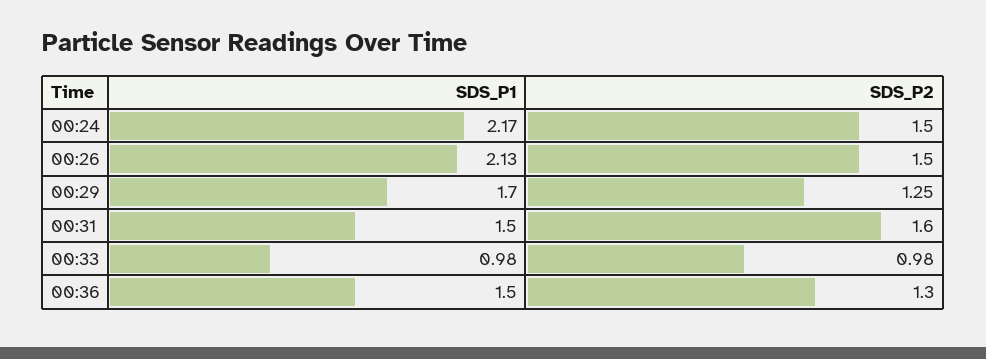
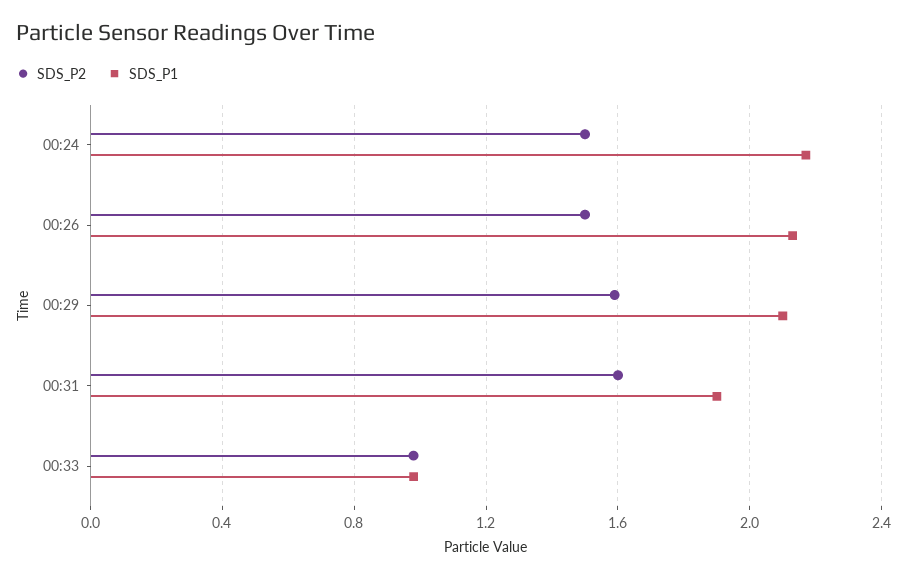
SDS_P1, 00:29: 1.7 -> 2.1
SDS_P2, 00:29: 1.25 -> 1.6
SDS_P1, 00:31: 1.5 -> 1.9
SDS_P1, 00:36: 1.5 -> none
SDS_P2, 00:36: 1.3 -> none

